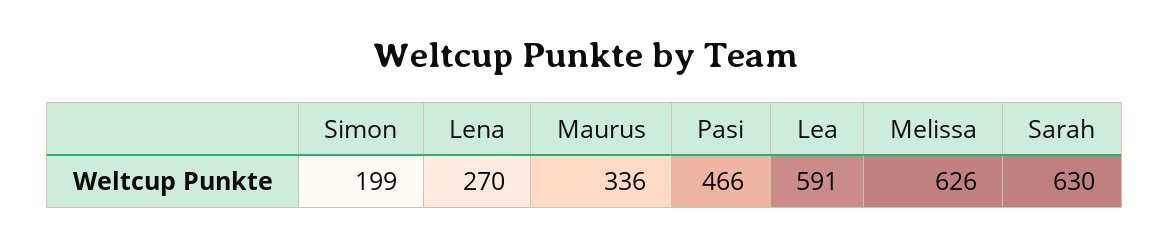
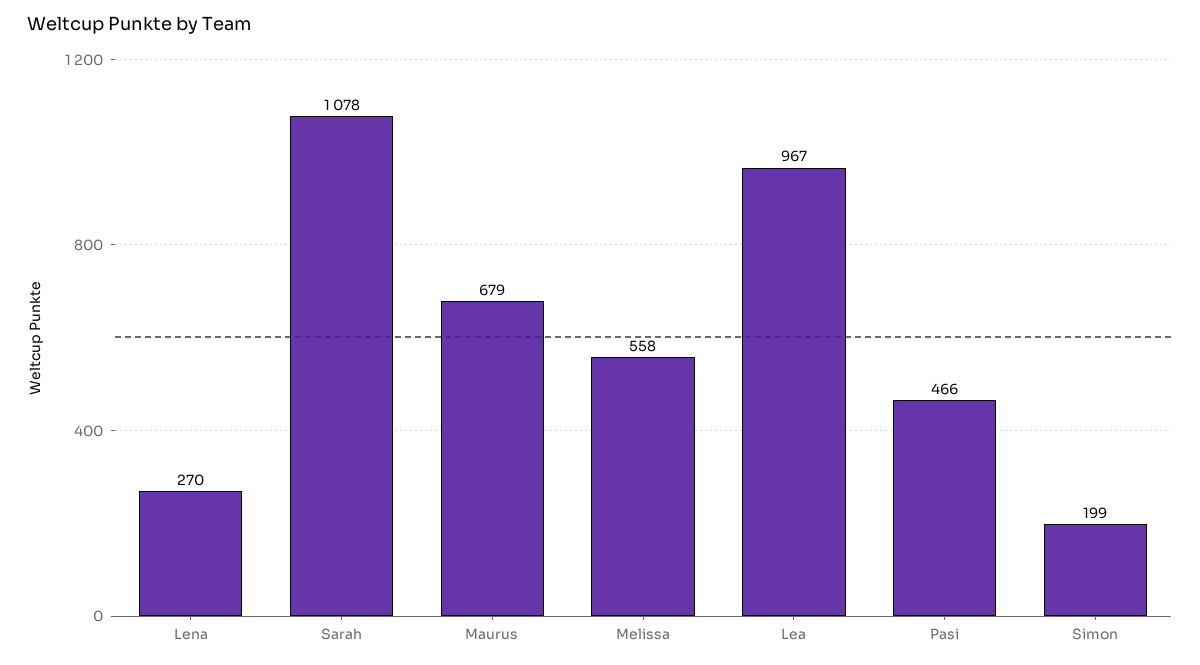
Maurus: 336 -> 679
Lea: 591 -> 967
Melissa: 626 -> 558
Sarah: 630 -> 1078

